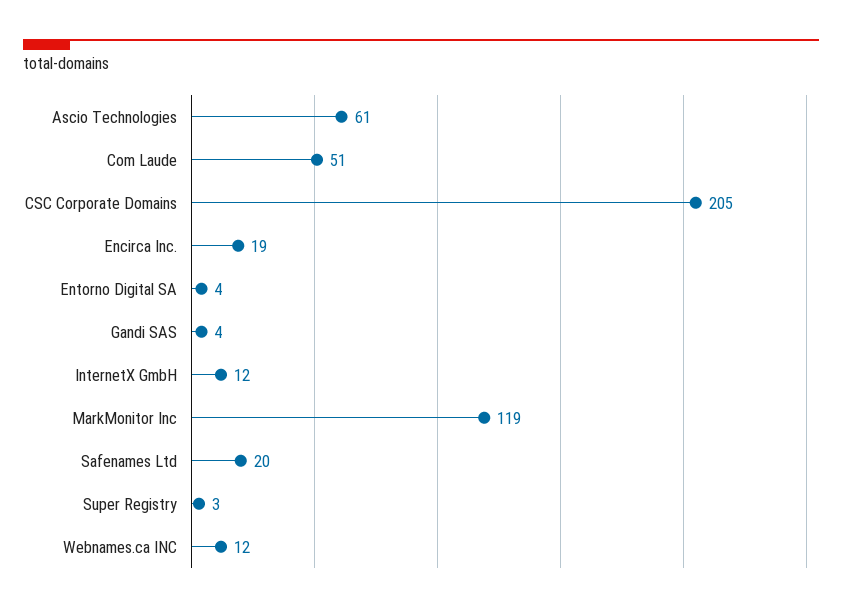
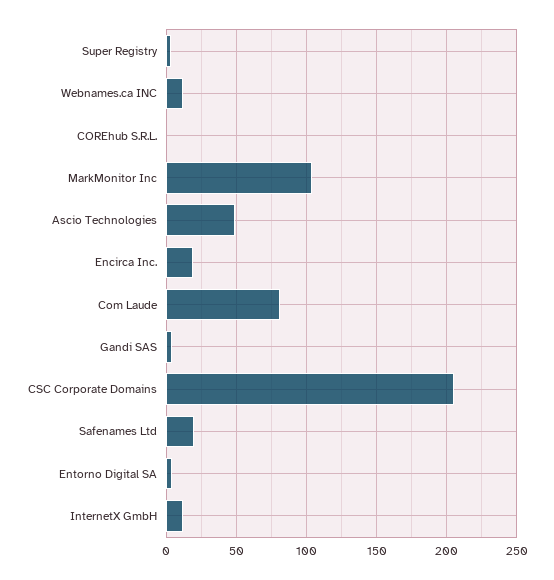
Ascio Technologies: 61 -> 50
Com Laude: 51 -> 80
MarkMonitor Inc: 119 -> 105
COREhub S.R.L.: none -> 0

